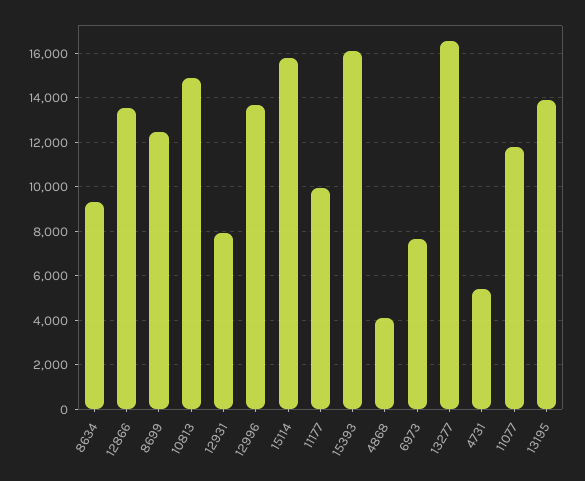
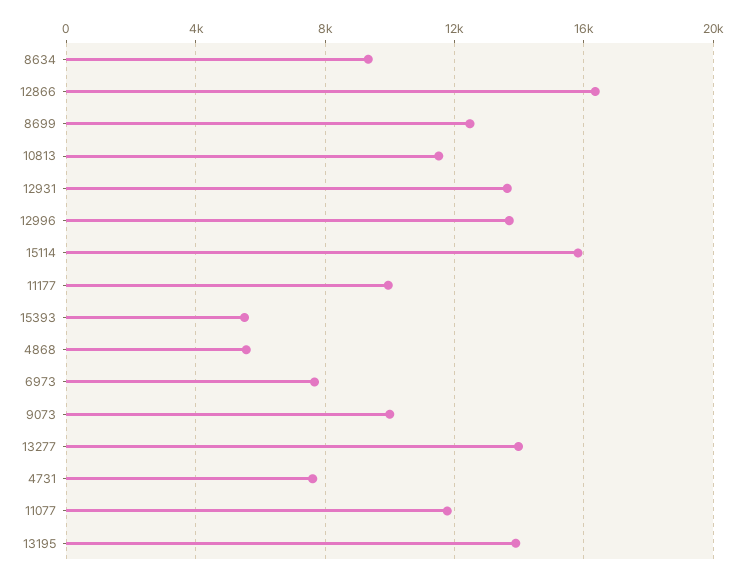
12866: 13500 -> 16500
10813: 15000 -> 11500
12931: 8000 -> 13500
15393: 16000 -> 5500
4868: 4000 -> 5500
13277: 16500 -> 14000
4731: 5500 -> 7500
9073: none -> 10000

